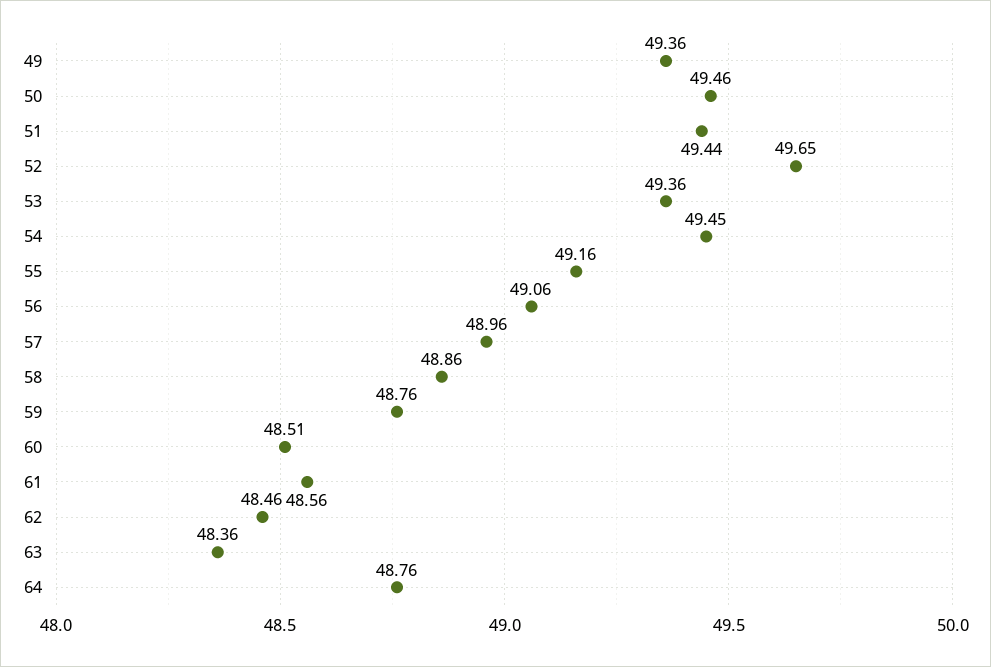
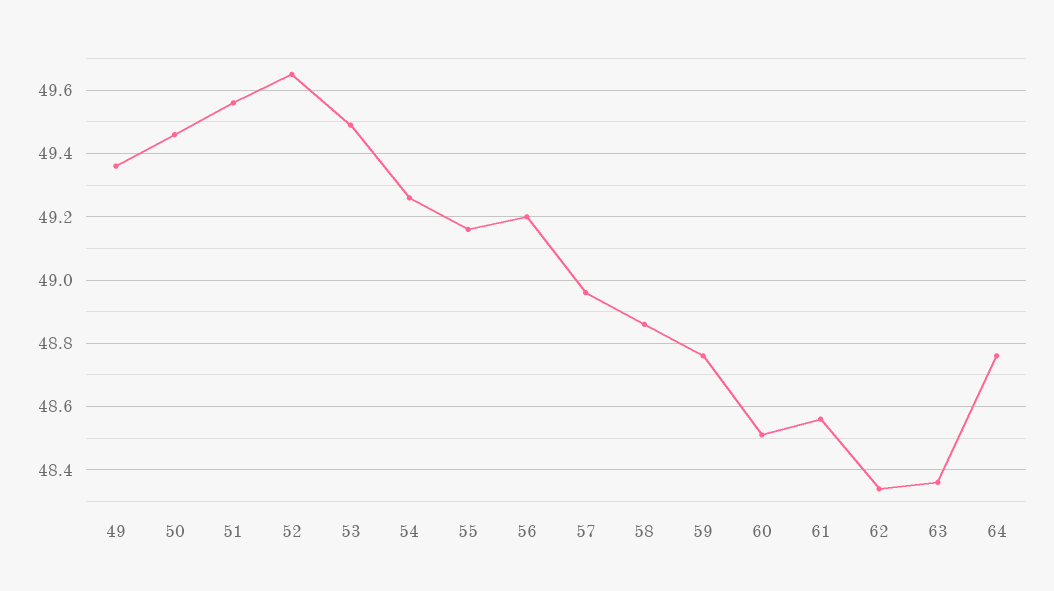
51: 49.44 -> 49.55
53: 49.36 -> 49.5
54: 49.45 -> 49.25
56: 49.06 -> 49.2
62: 48.46 -> 48.35

